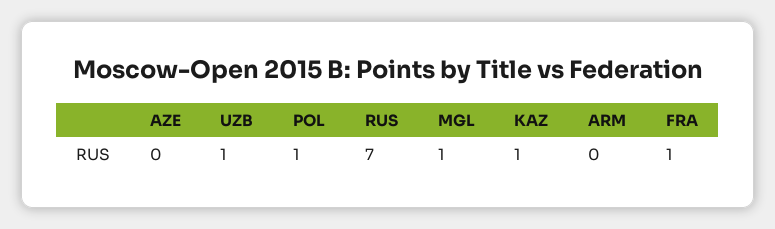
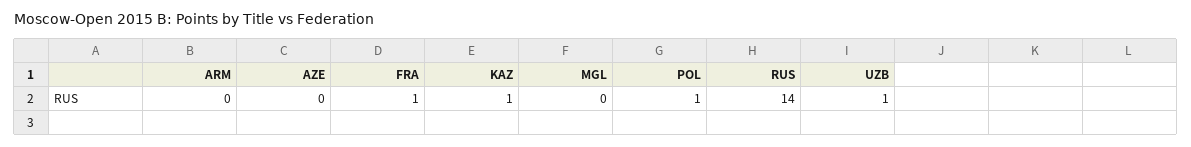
RUS: 7 -> 14
MGL: 1 -> 0

